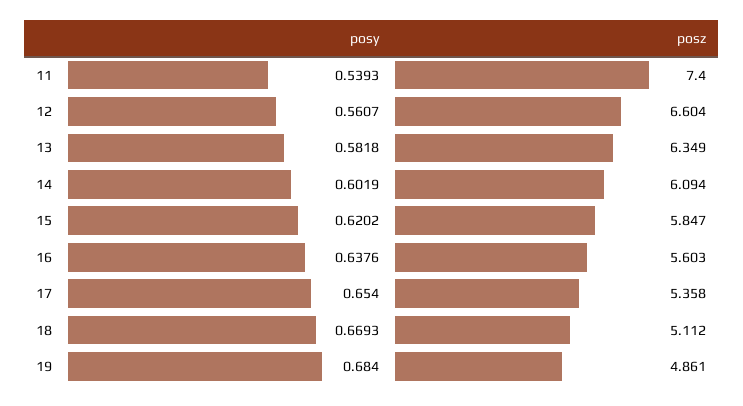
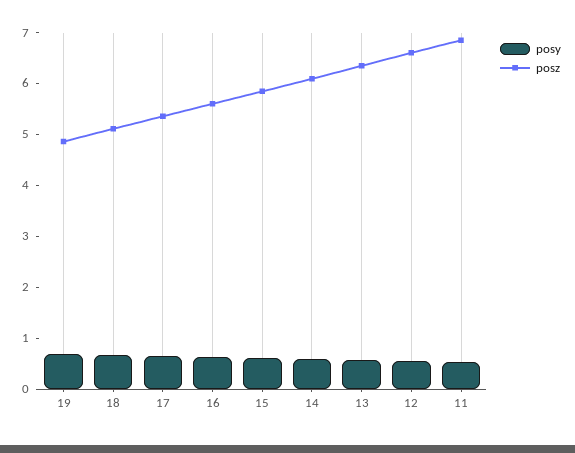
posz, 11: 7.4 -> 6.8

